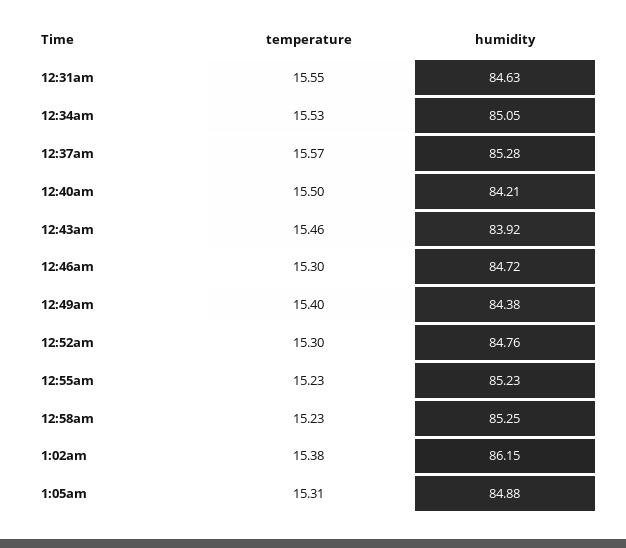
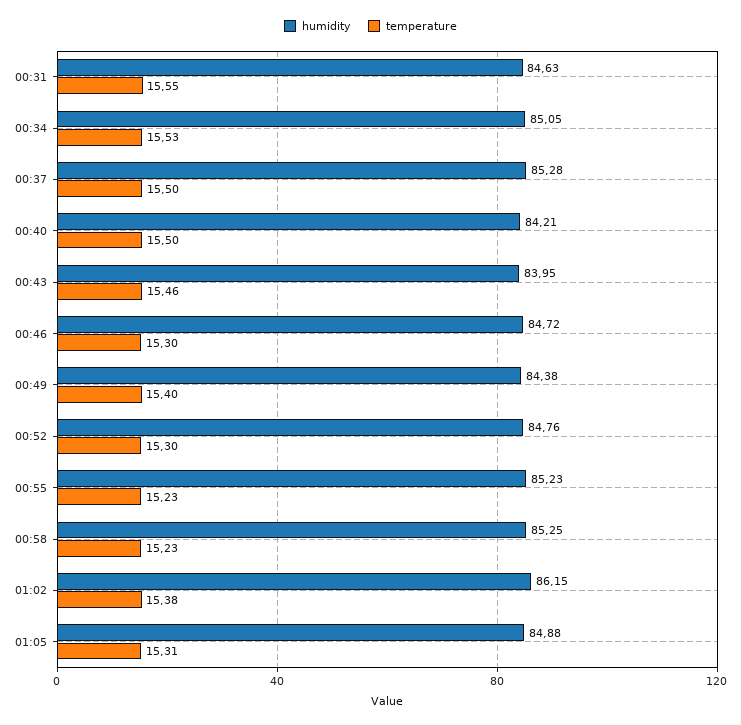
temperature, 12:37am: 15.57 -> 15.5
humidity, 12:43am: 83.92 -> 83.95

